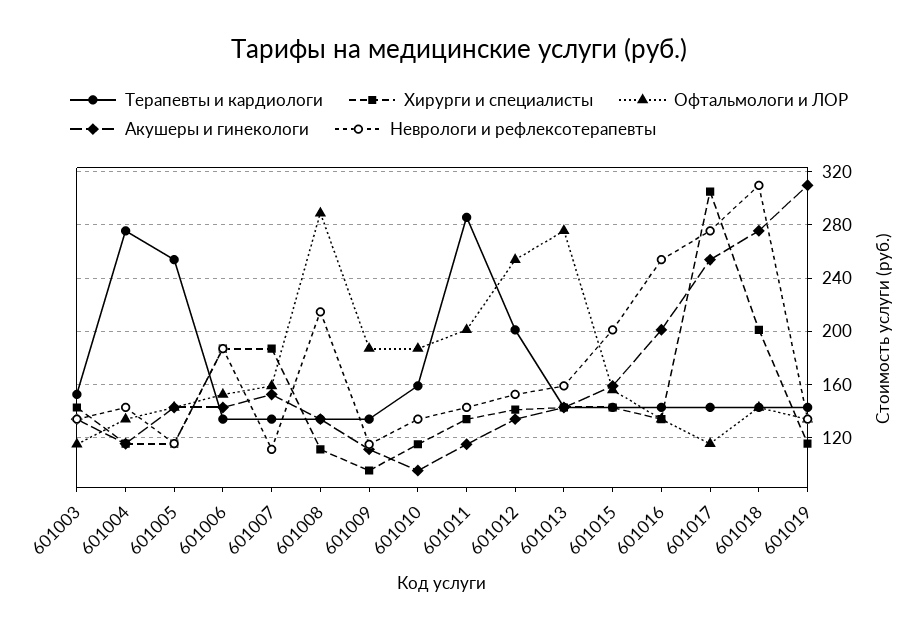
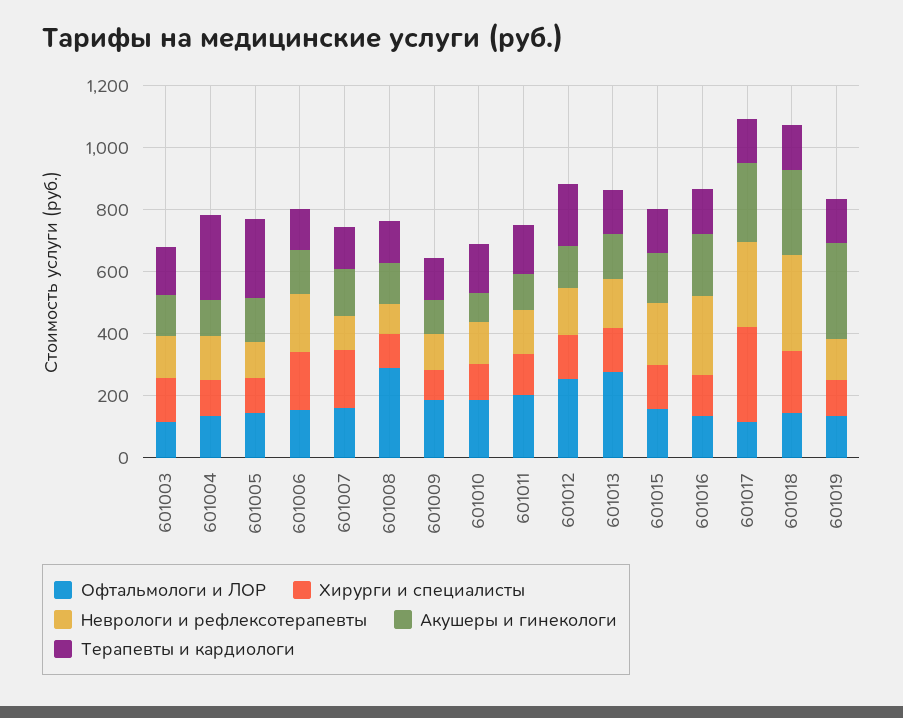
Неврологи и рефлексотерапевты, 601008: 215 -> 100
Терапевты и кардиологи, 601011: 285 -> 150

